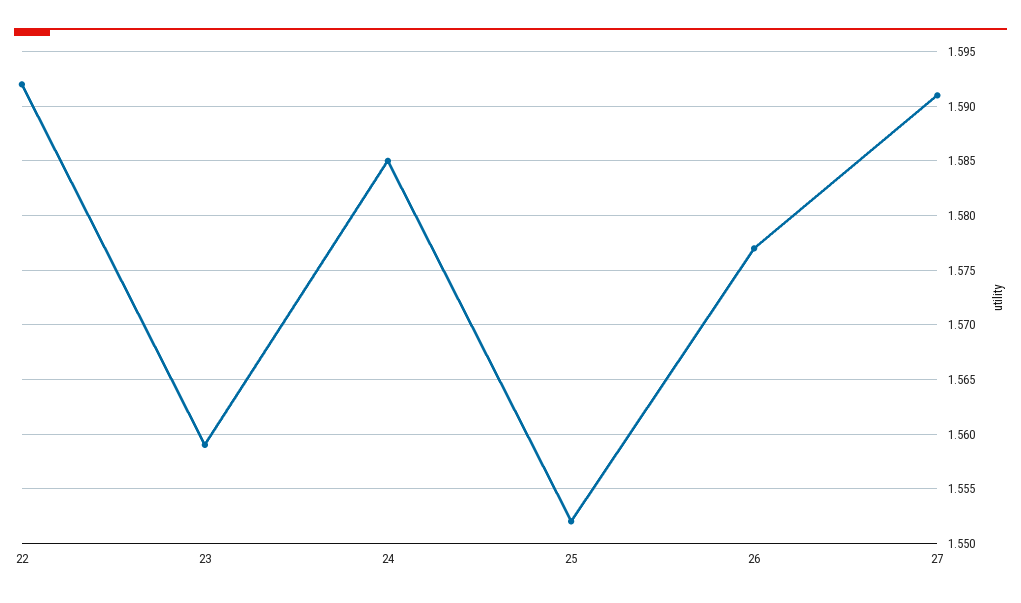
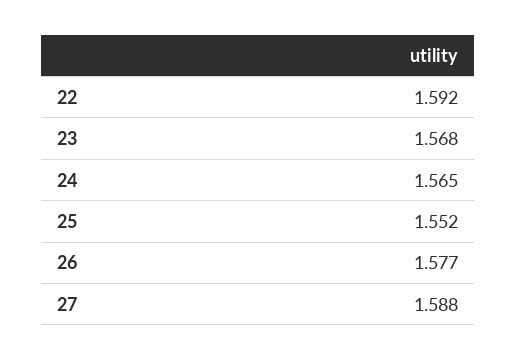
23: 1.559 -> 1.568
24: 1.585 -> 1.565
27: 1.591 -> 1.588

